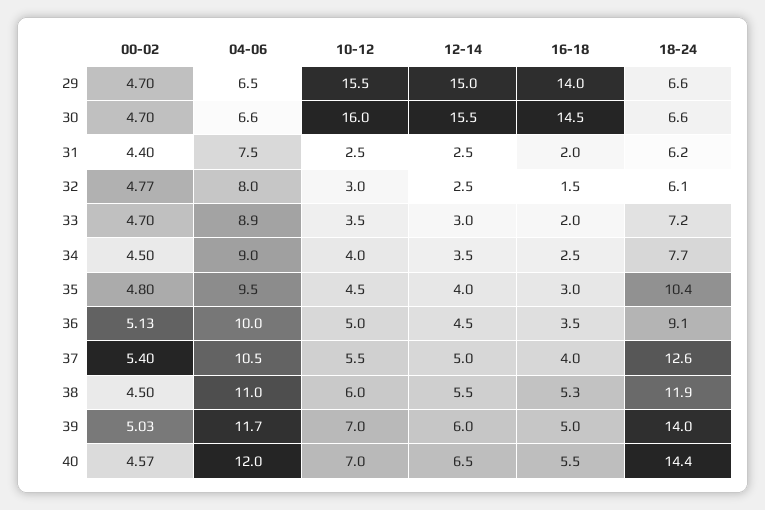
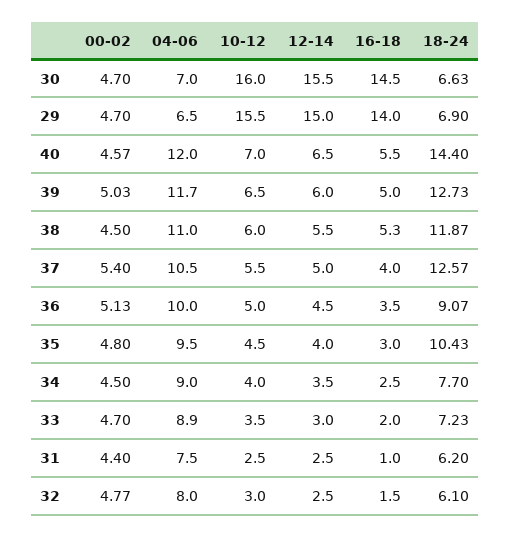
18-24, 29: 6.6 -> 6.9
04-06, 30: 6.6 -> 7
16-18, 31: 2 -> 1
10-12, 39: 7 -> 6.5
18-24, 39: 14 -> 12.73

